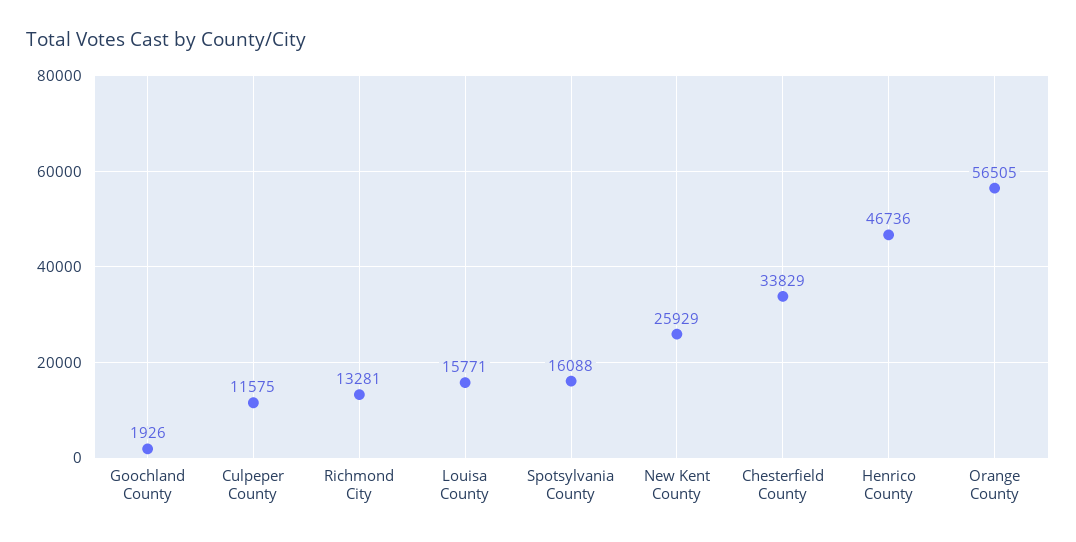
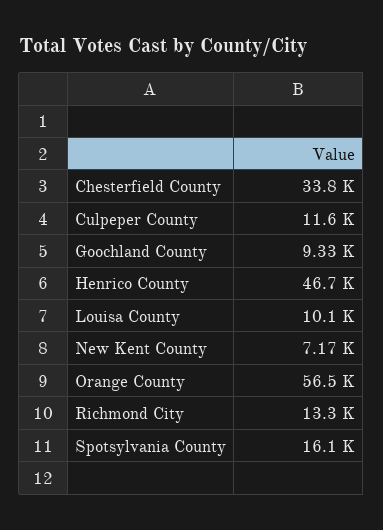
Goochland County: 1926 -> 9330
Louisa County: 15771 -> 10100
New Kent County: 25929 -> 7170

